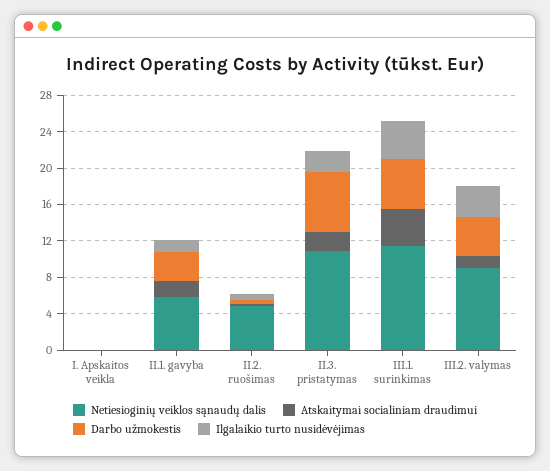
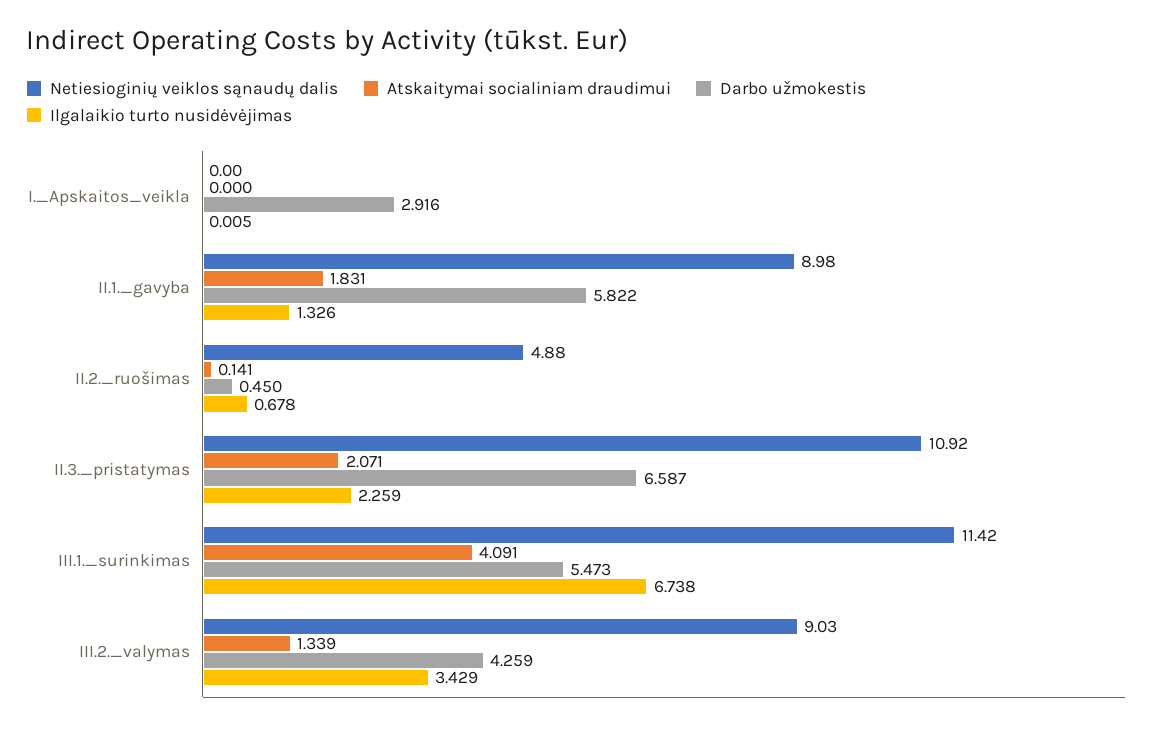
Darbo užmokestis, I. Apskaitos veikla: 0 -> 2.916
Netiesioginių veiklos sąnaudų dalis, II.1. gavyba: 6 -> 8.98
Darbo užmokestis, II.1. gavyba: 3 -> 5.822
Ilgalaikio turto nusidėvėjimas, III.1. surinkimas: 4 -> 6.738

